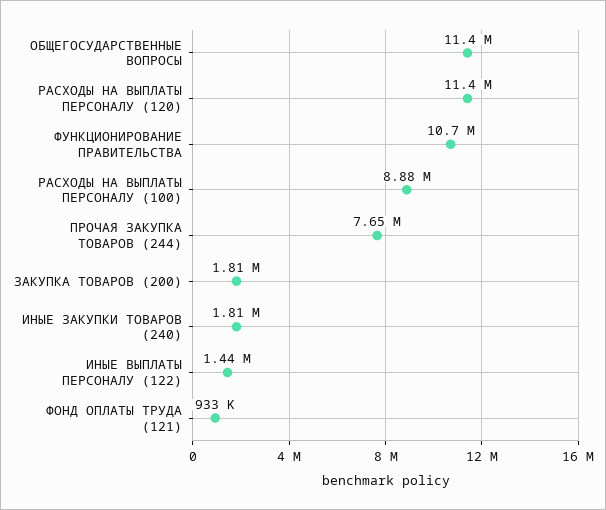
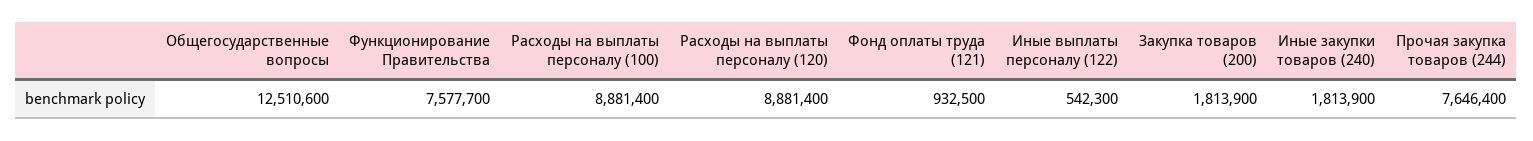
ОБЩЕГОСУДАРСТВЕННЫЕ ВОПРОСЫ: 11400000 -> 12510600
РАСХОДЫ НА ВЫПЛАТЫ ПЕРСОНАЛУ (120): 11400000 -> 8881400
ФУНКЦИОНИРОВАНИЕ ПРАВИТЕЛЬСТВА: 10700000 -> 7577700
ИНЫЕ ВЫПЛАТЫ ПЕРСОНАЛУ (122): 1440000 -> 542300

